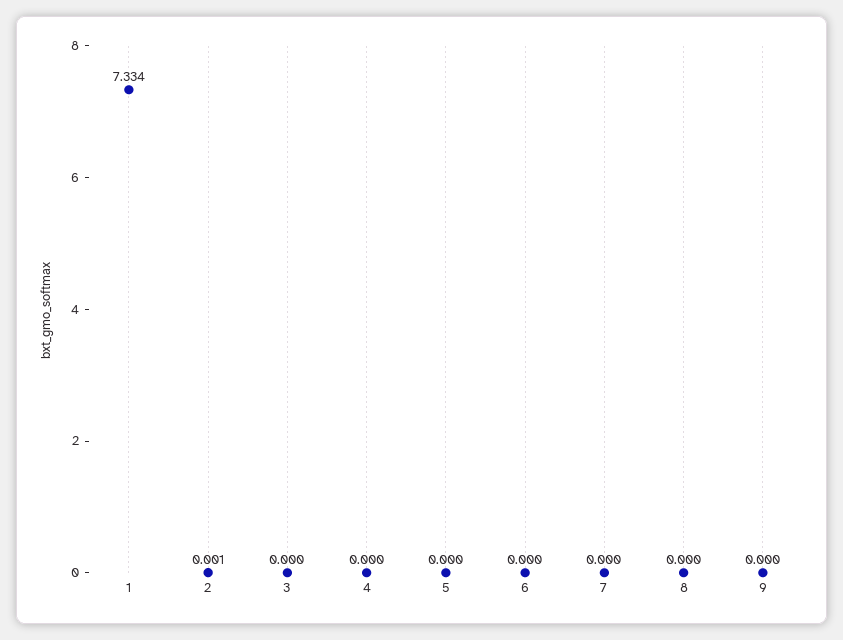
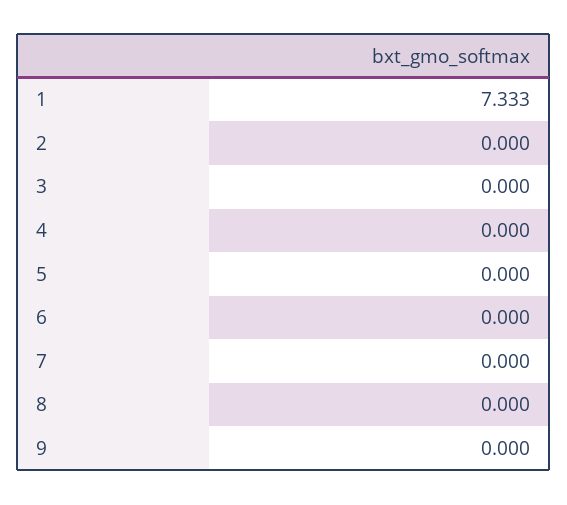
1: 7.334 -> 7.333
2: 0.001 -> 0

